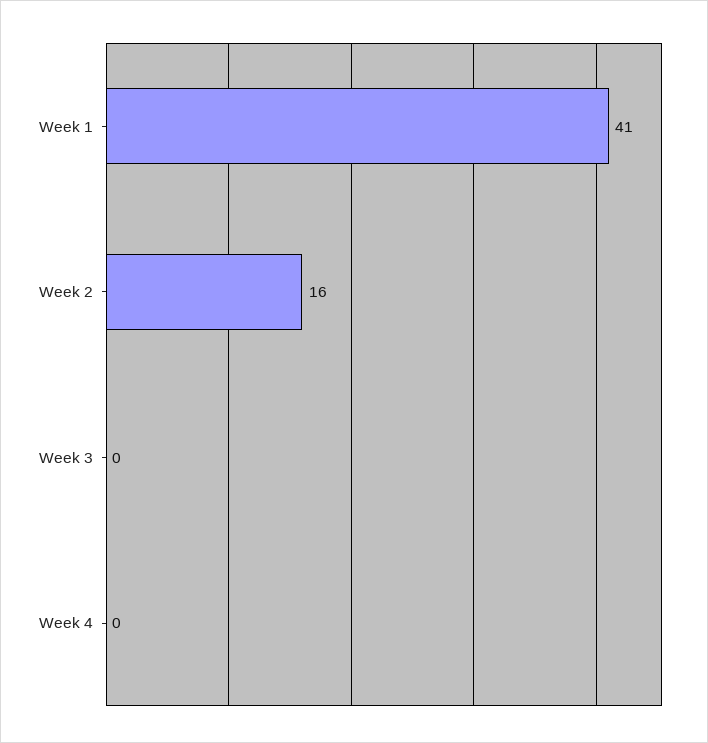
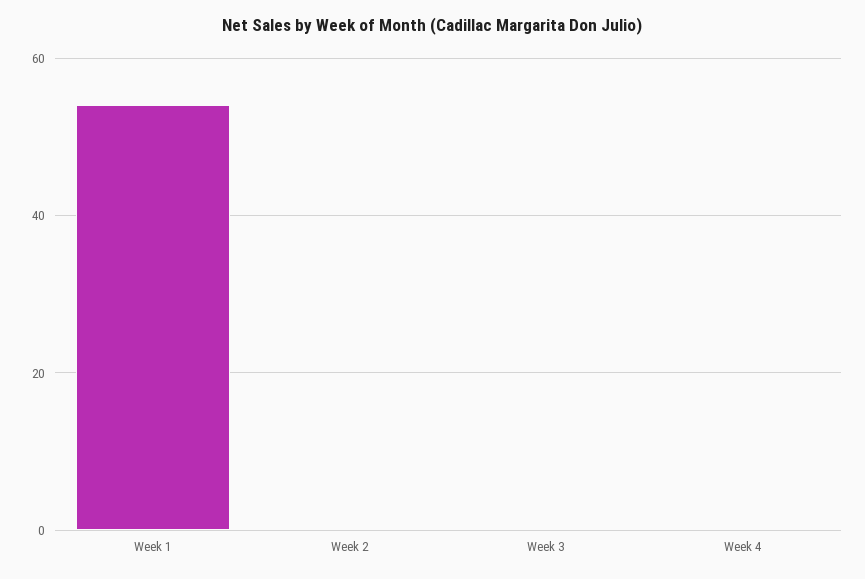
Week 1: 41 -> 55
Week 2: 16 -> 0

